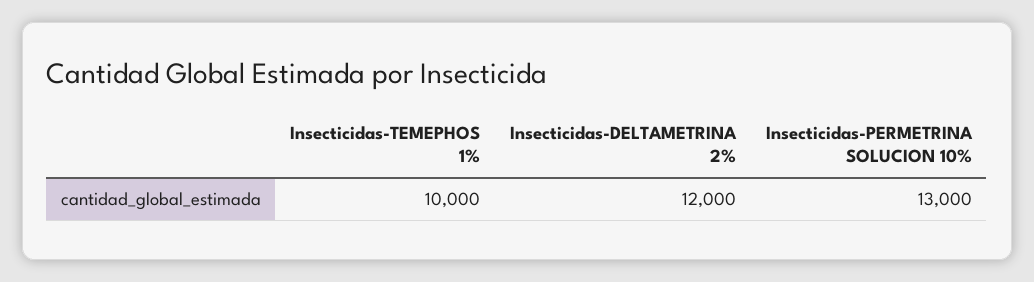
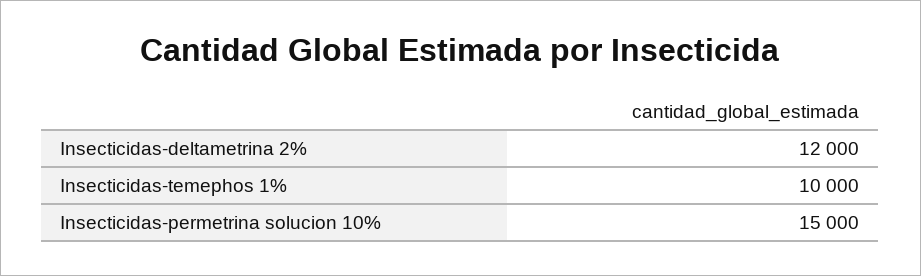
Insecticidas-PERMETRINA SOLUCION 10%: 13000 -> 15000

